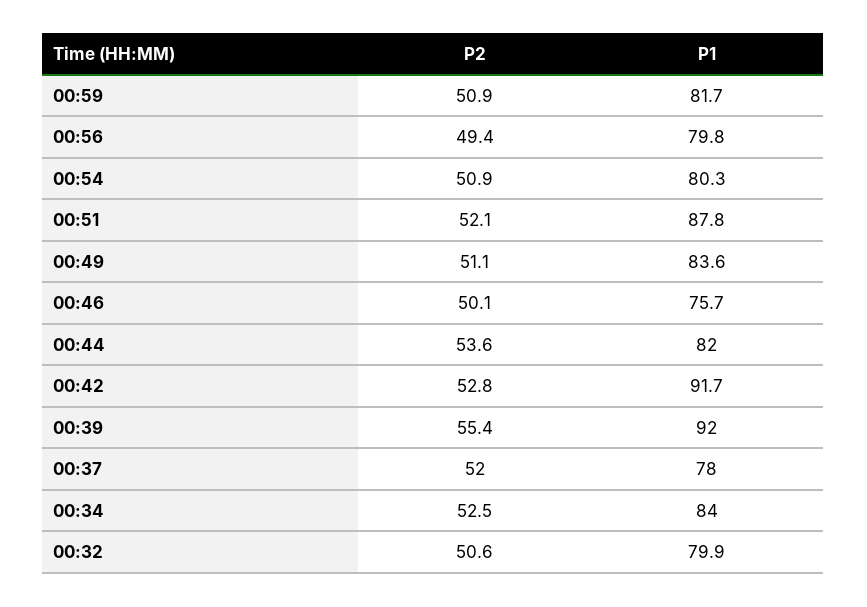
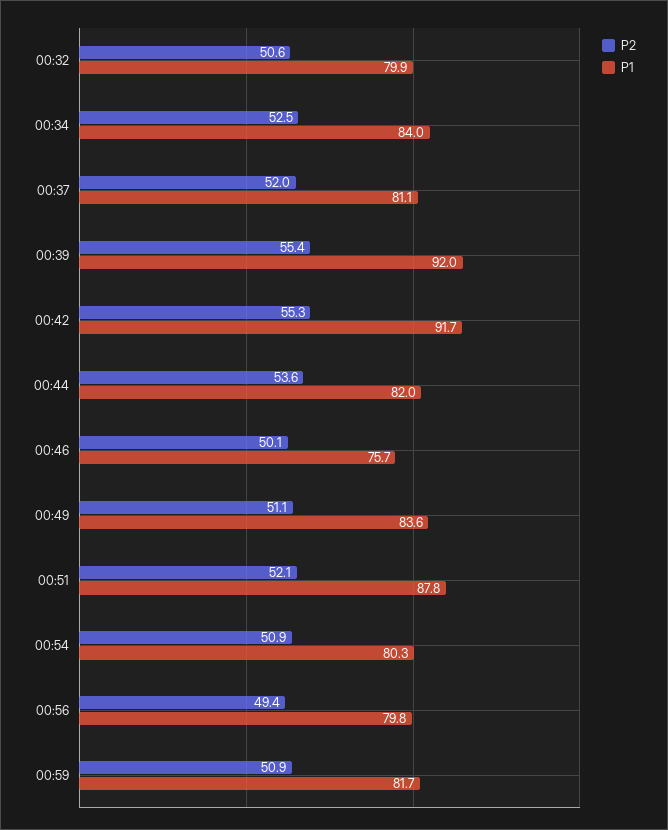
P2, 00:42: 52.8 -> 55.3
P1, 00:37: 78 -> 81.1

